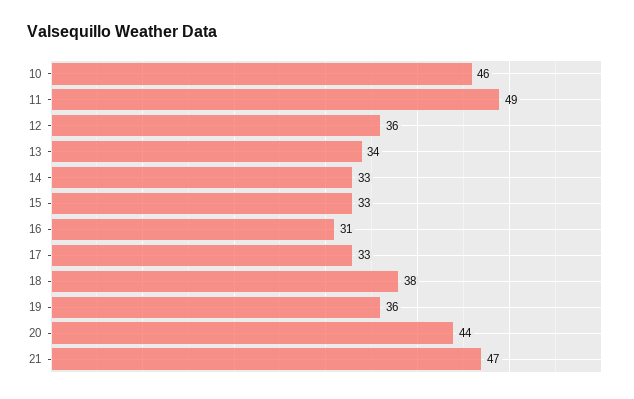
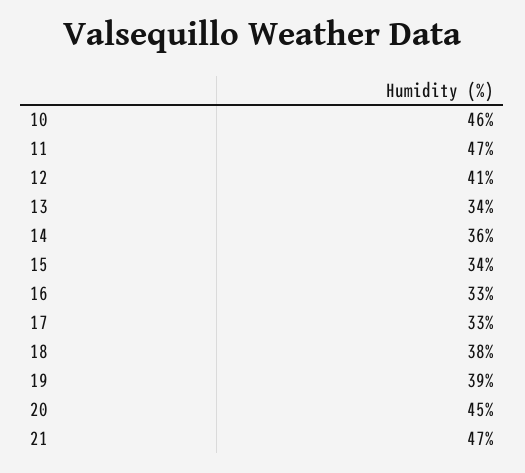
11: 49 -> 47
12: 36 -> 41
14: 33 -> 36
15: 33 -> 34
16: 31 -> 33
19: 36 -> 39
20: 44 -> 45

